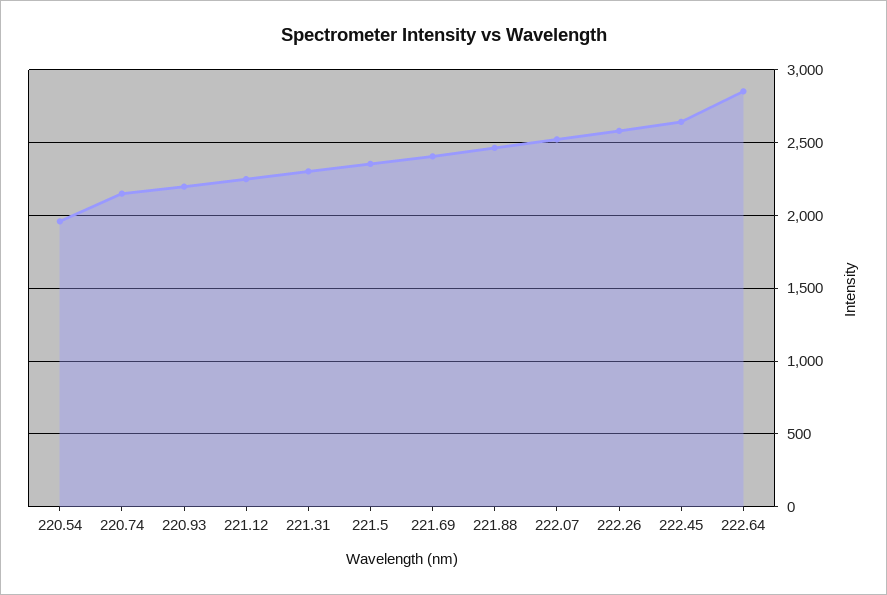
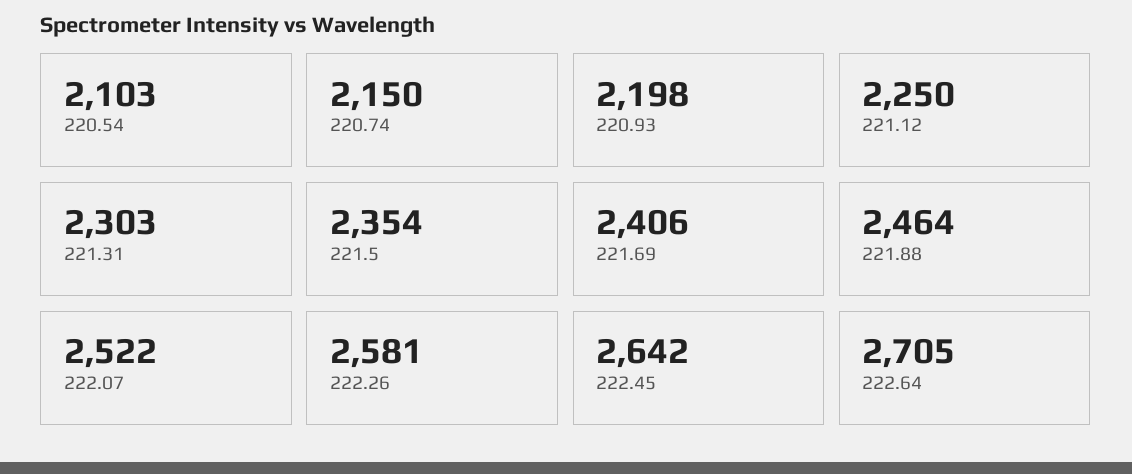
220.54: 1950 -> 2103
222.64: 2850 -> 2705

